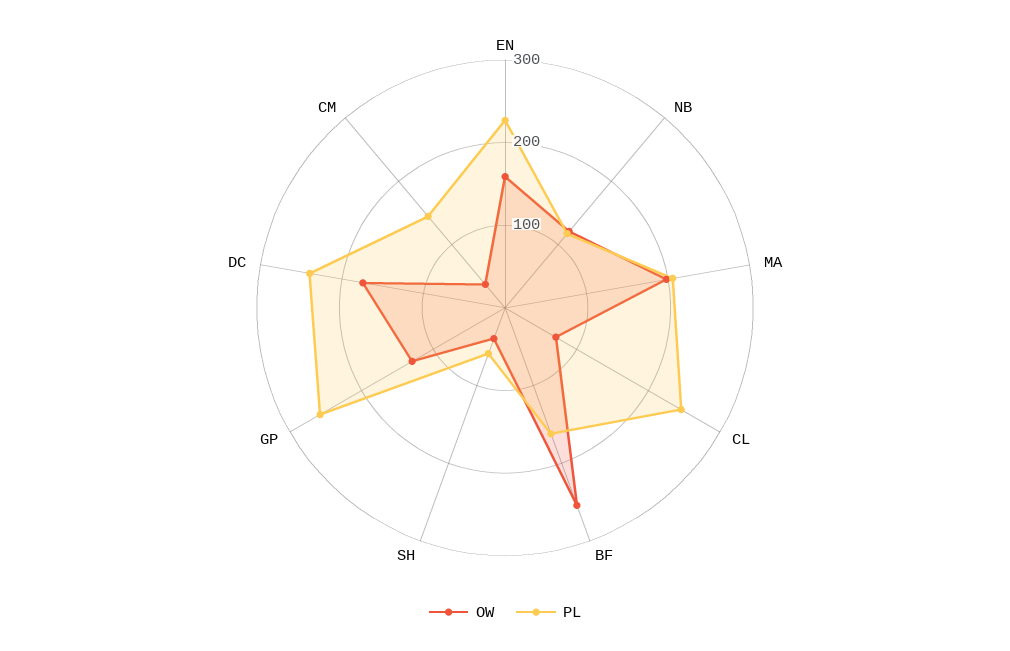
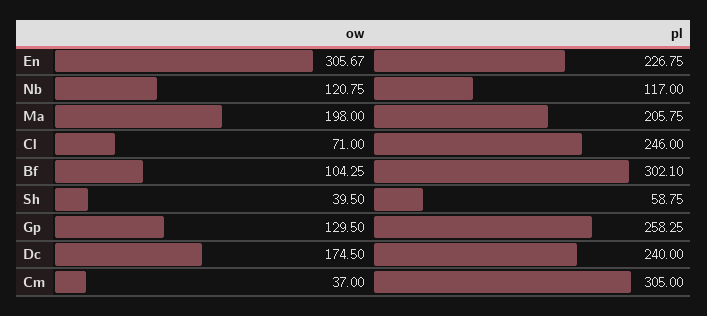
OW, EN: 160 -> 305.67
OW, BF: 260 -> 104.25
PL, BF: 160 -> 302.1
PL, CM: 140 -> 305

